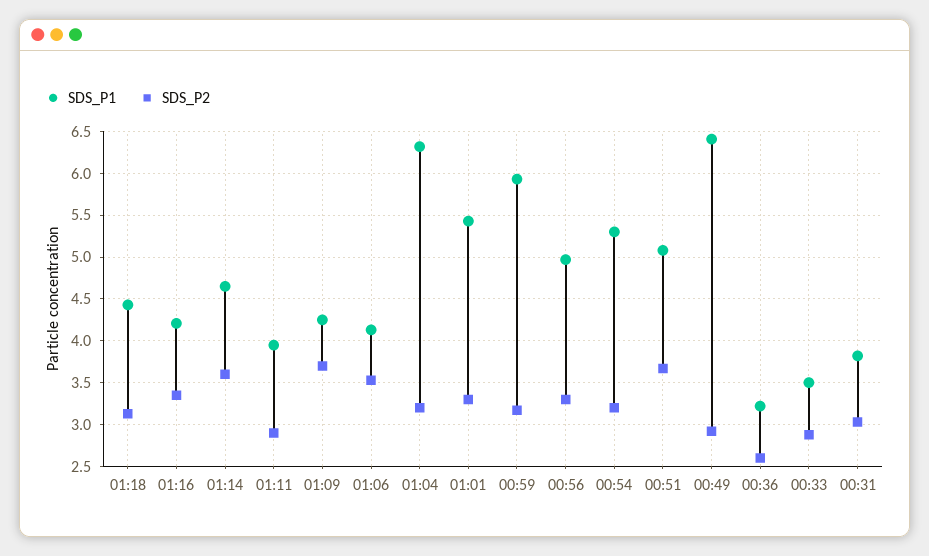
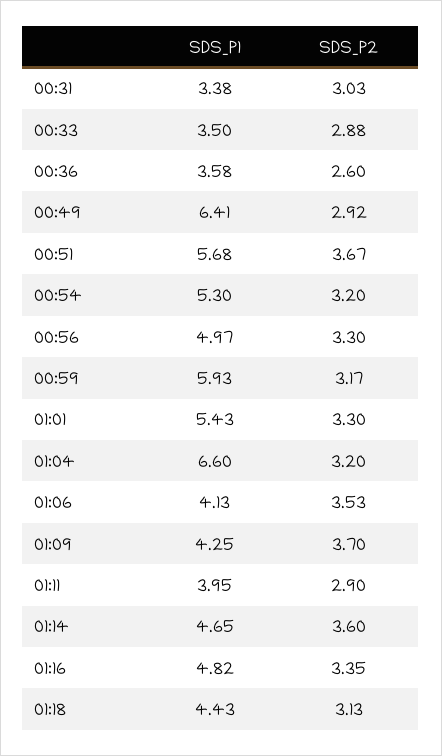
SDS_P1, 01:16: 4.2 -> 4.82
SDS_P1, 01:04: 6.3 -> 6.6
SDS_P1, 00:51: 5.1 -> 5.68
SDS_P1, 00:36: 3.2 -> 3.58
SDS_P1, 00:31: 3.8 -> 3.38

